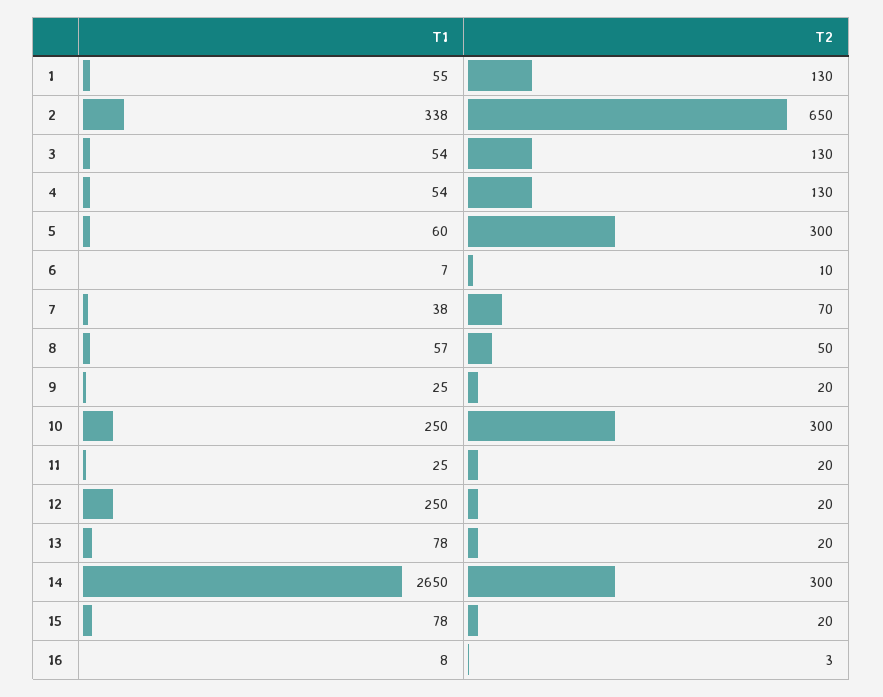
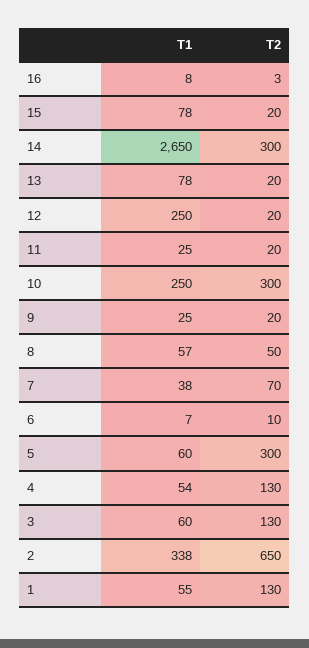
T1, 3: 54 -> 60

